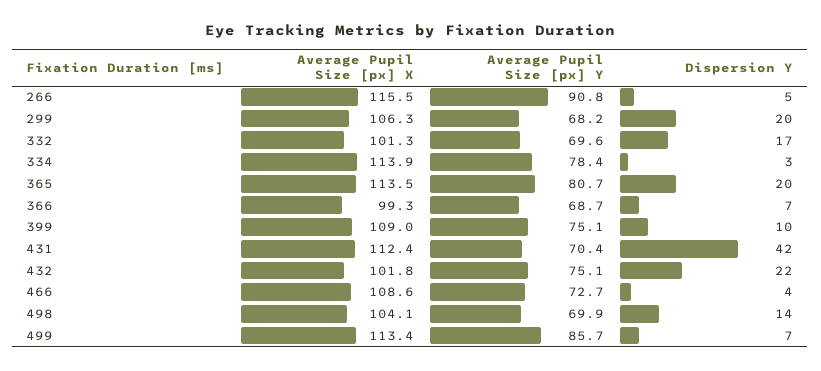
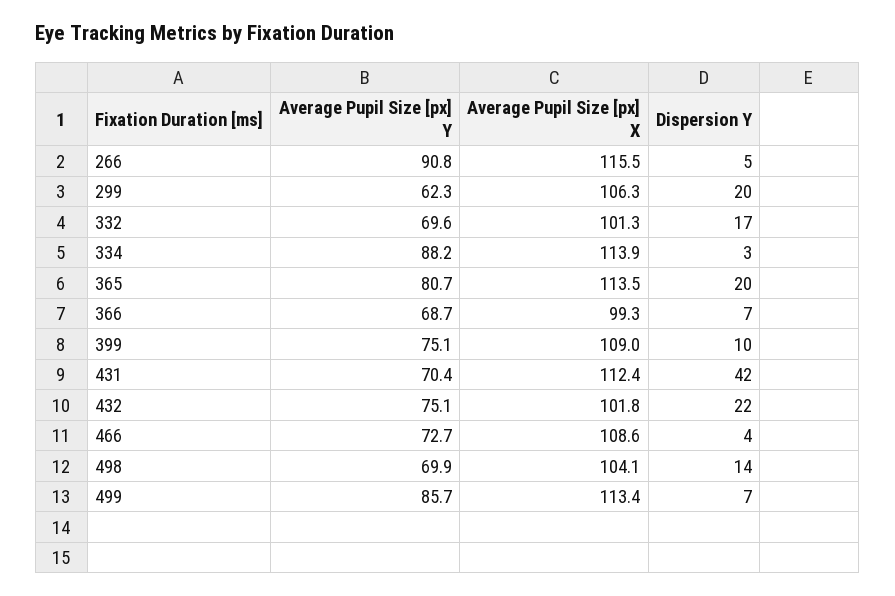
Average Pupil Size [px] Y, 299: 68.2 -> 62.3
Average Pupil Size [px] Y, 334: 78.4 -> 88.2

